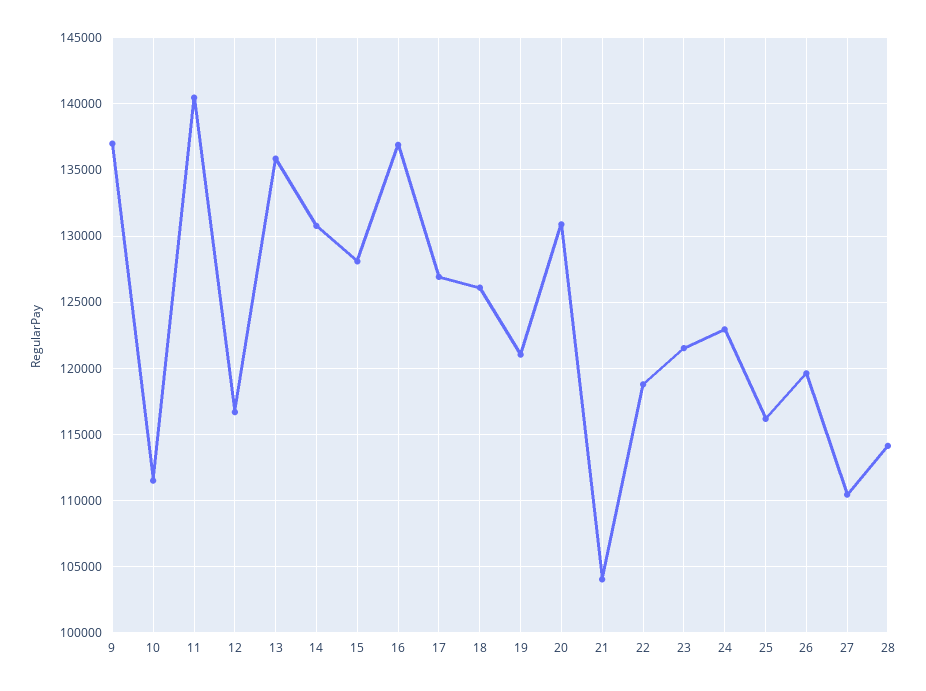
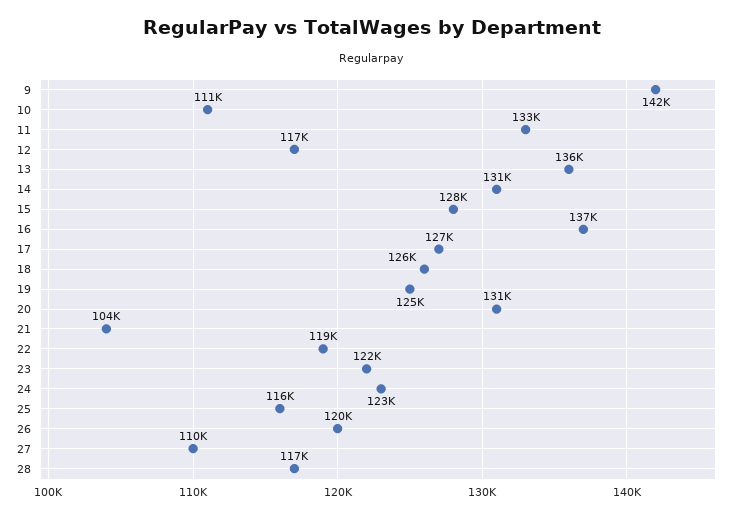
9: 137000 -> 142000
11: 140500 -> 133000
19: 121000 -> 125000
28: 114000 -> 117000

